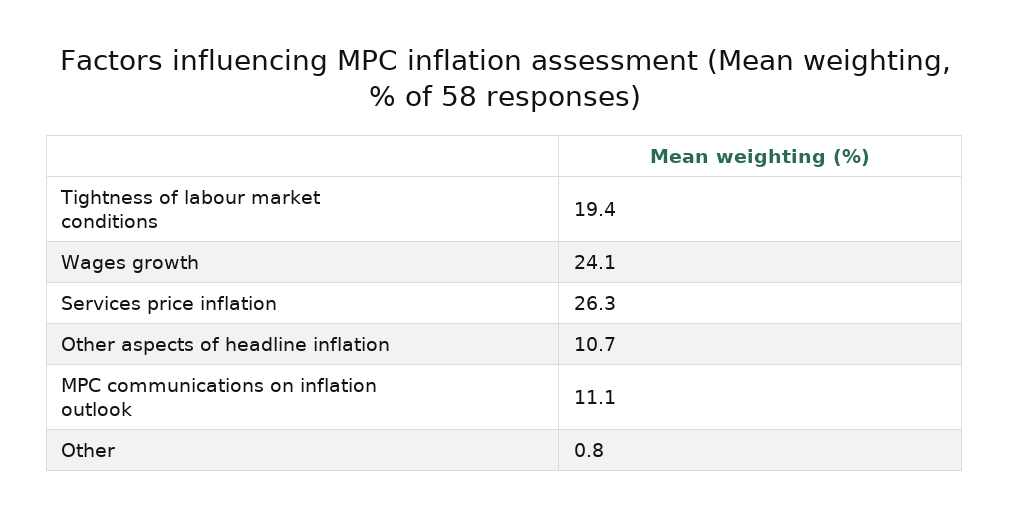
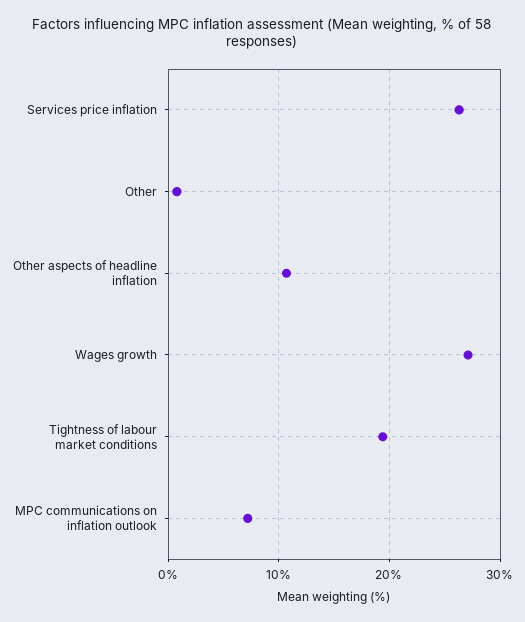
Wages growth: 24.1 -> 27
MPC communications on inflation outlook: 11.1 -> 7

